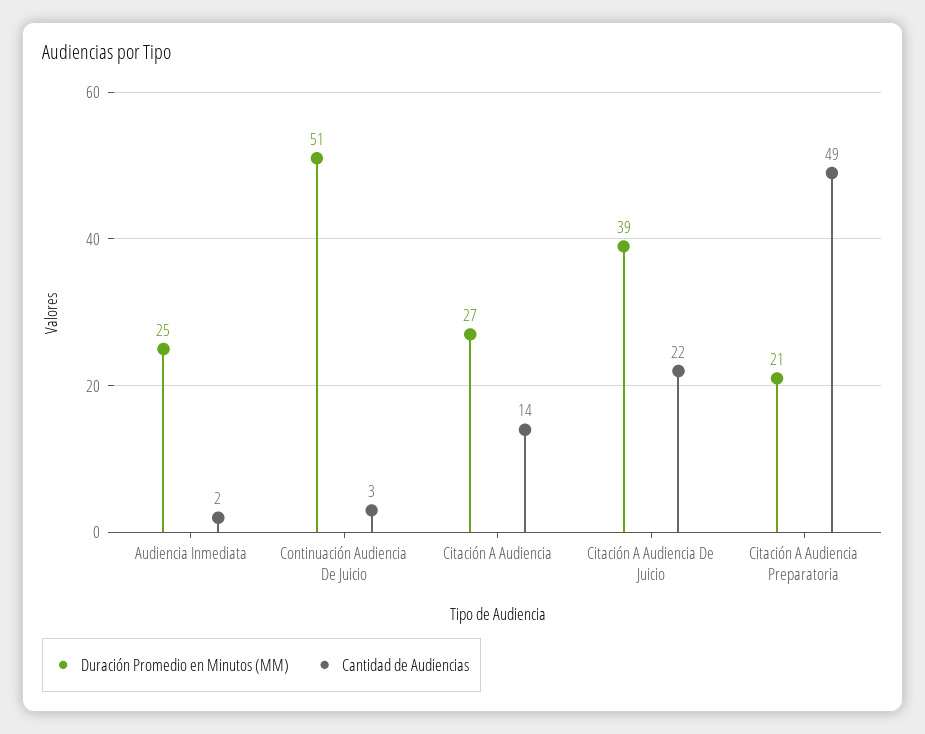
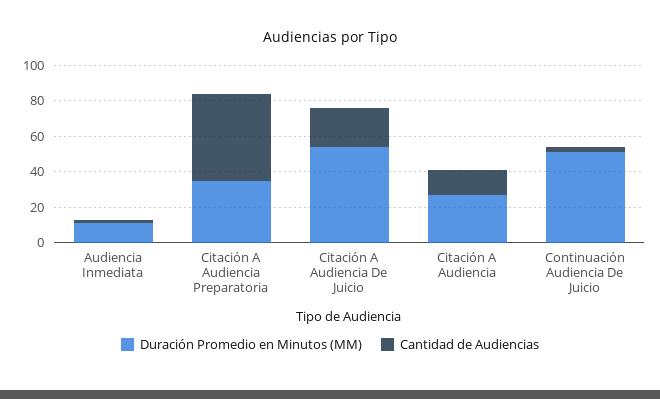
Duración Promedio en Minutos (MM), Audiencia Inmediata: 25 -> 10
Duración Promedio en Minutos (MM), Citación A Audiencia De Juicio: 39 -> 55
Duración Promedio en Minutos (MM), Citación A Audiencia Preparatoria: 21 -> 35

